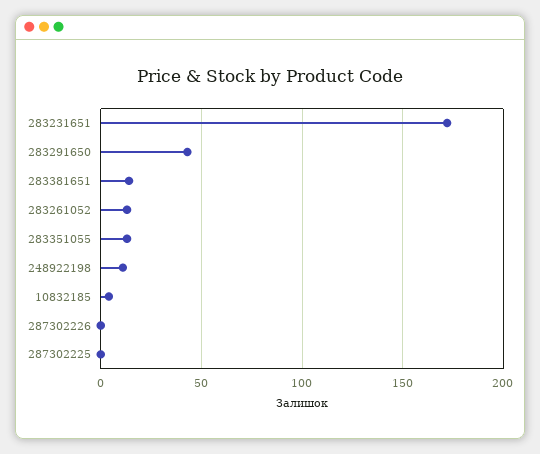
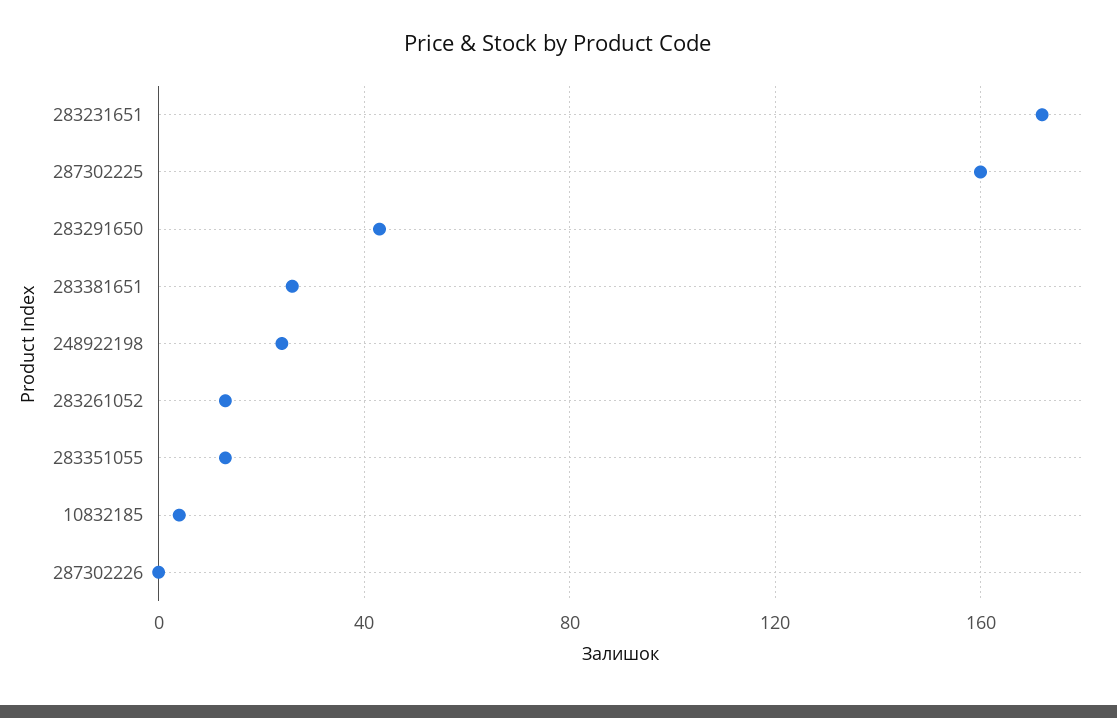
283381651: 15 -> 25
248922198: 10 -> 25
287302225: 0 -> 160

